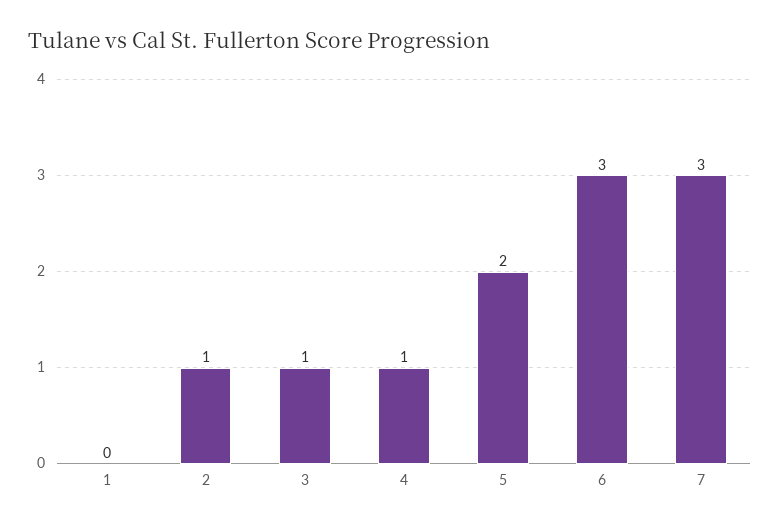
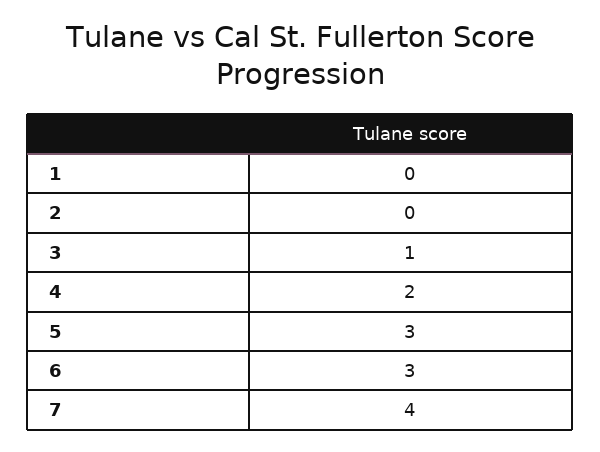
2: 1 -> 0
4: 1 -> 2
5: 2 -> 3
7: 3 -> 4

